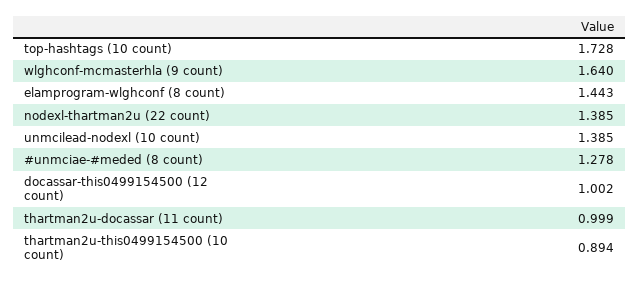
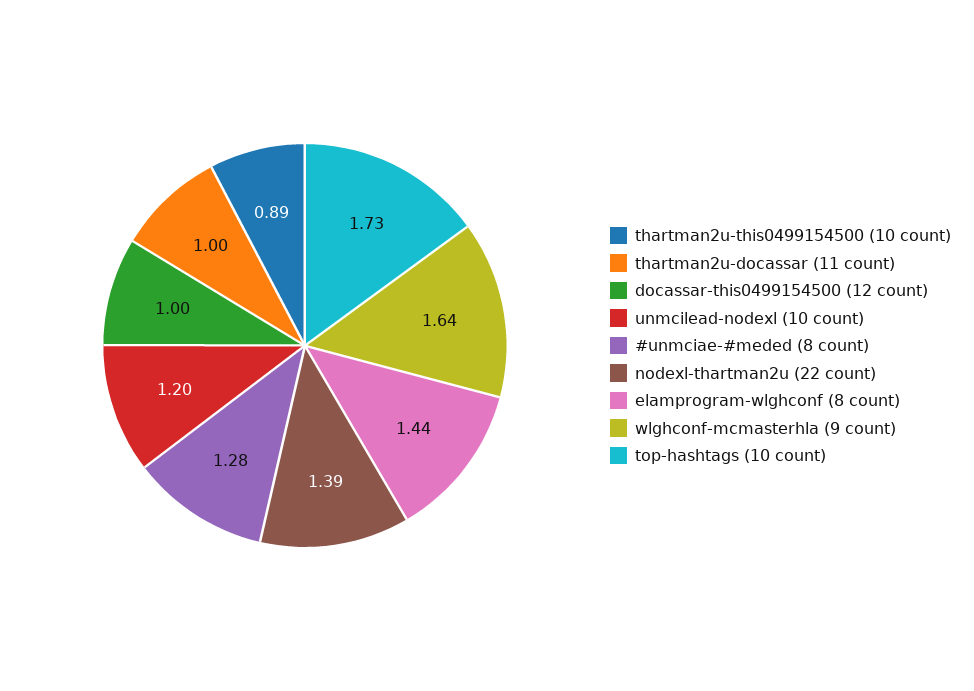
unmcilead-nodexl (10 count): 1.385 -> 1.2

